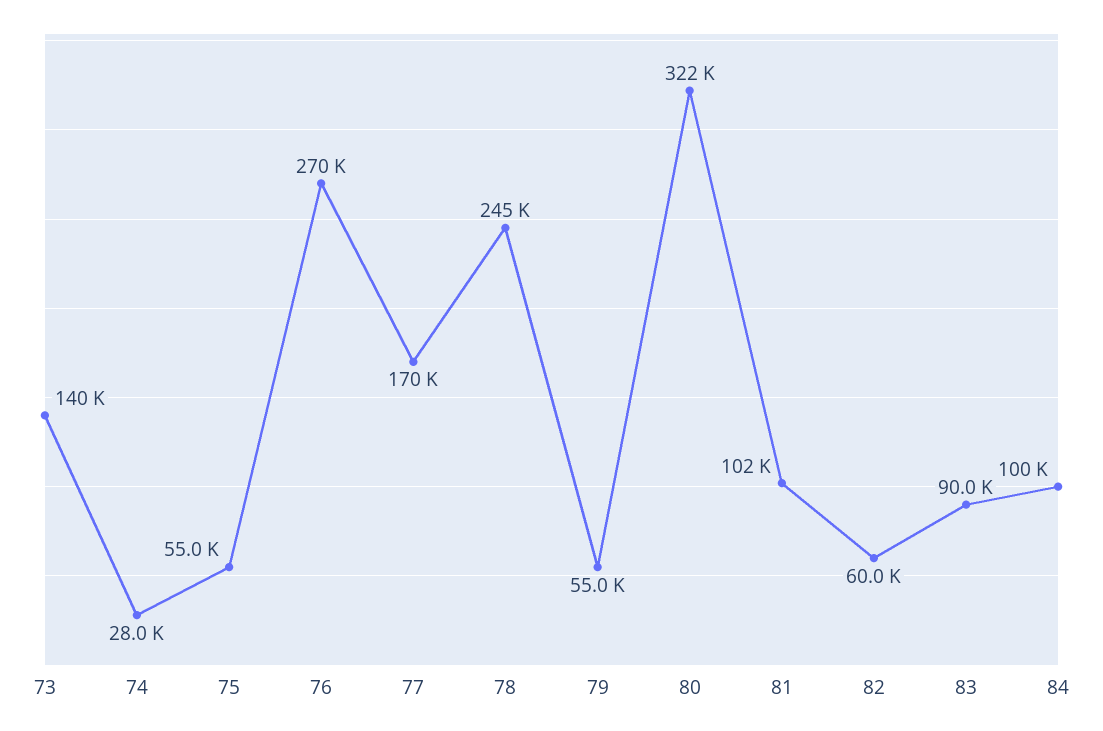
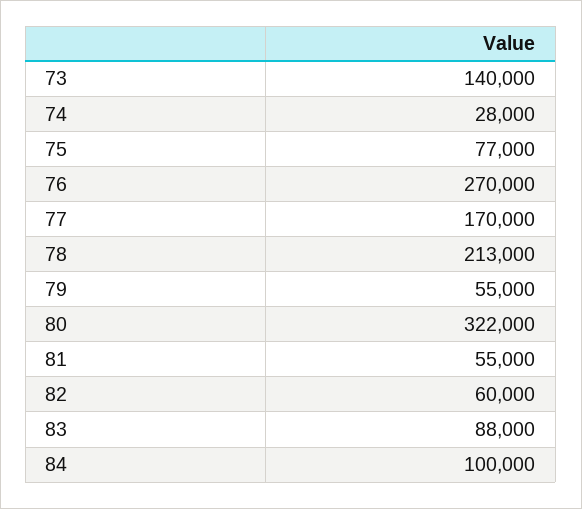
75: 55000 -> 77000
78: 245000 -> 213000
81: 102000 -> 55000
83: 90000 -> 88000

